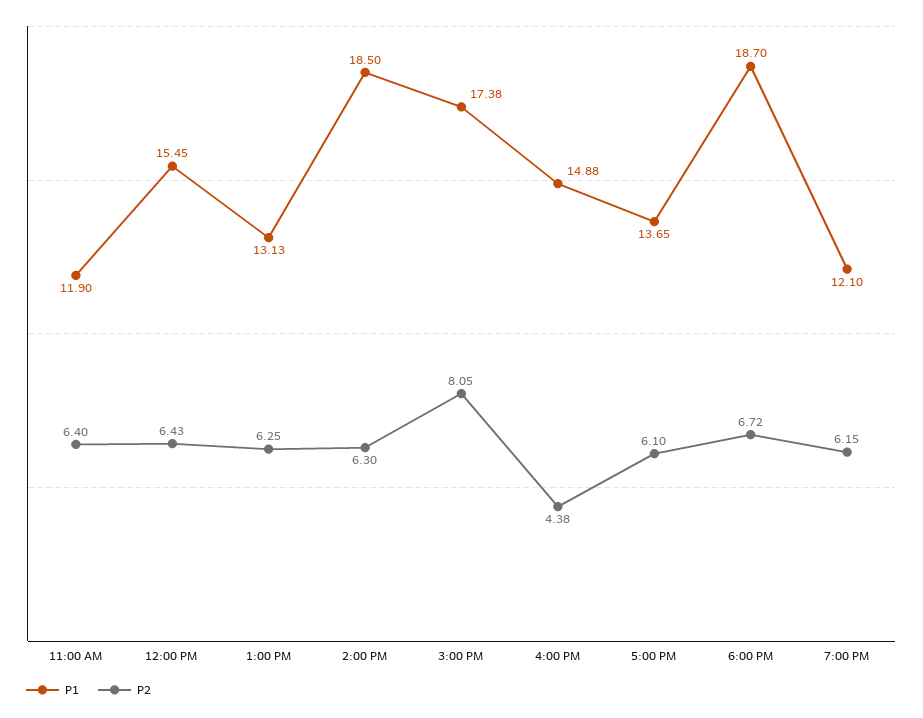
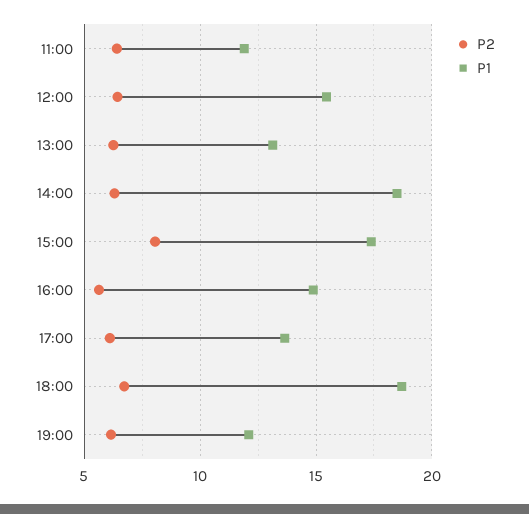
P2, 4:00 PM: 4.38 -> 5.5

